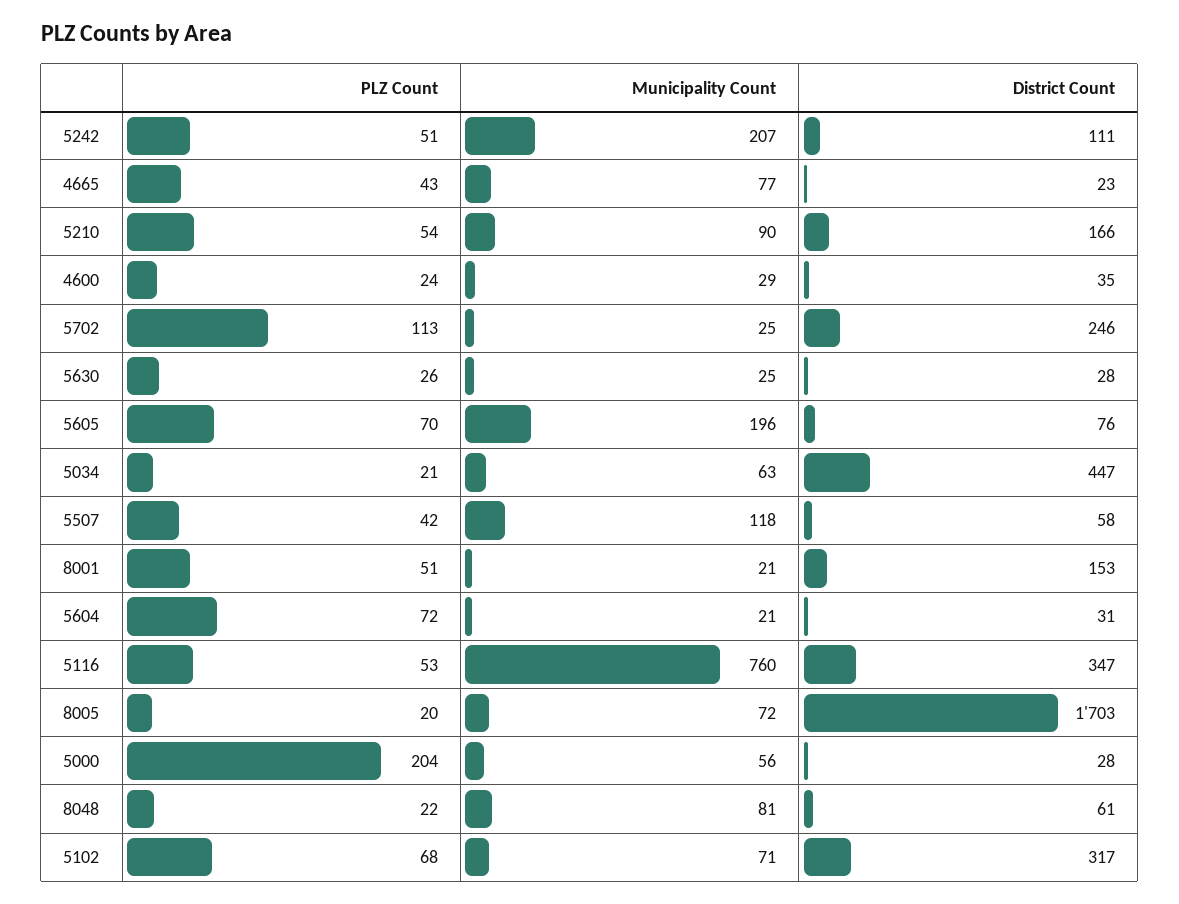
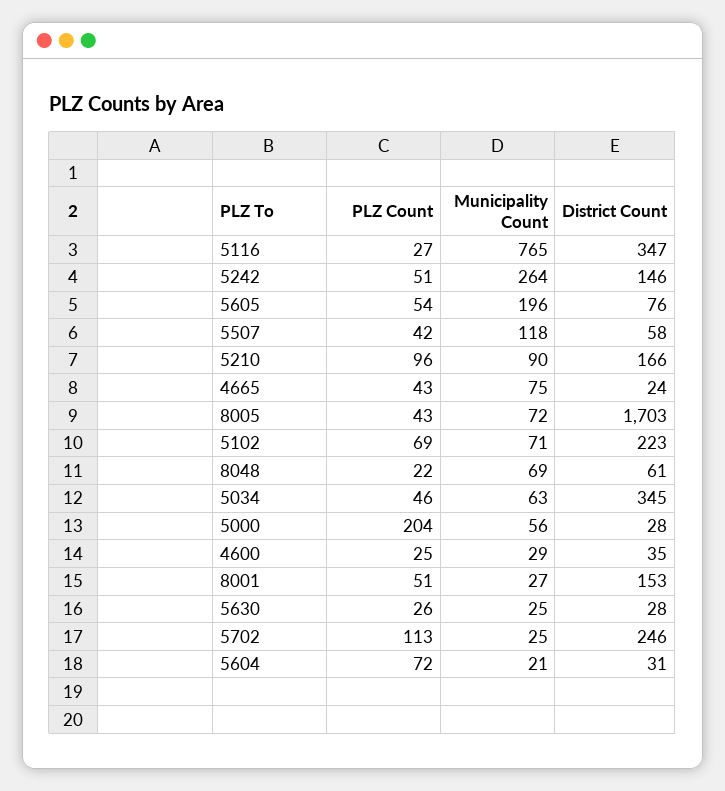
Municipality Count, 5242: 207 -> 264
District Count, 5242: 111 -> 146
Municipality Count, 4665: 77 -> 75
District Count, 4665: 23 -> 24
PLZ Count, 5210: 54 -> 96
PLZ Count, 4600: 24 -> 25
PLZ Count, 5605: 70 -> 54
PLZ Count, 5034: 21 -> 46
District Count, 5034: 447 -> 345
Municipality Count, 8001: 21 -> 27
PLZ Count, 5116: 53 -> 27
Municipality Count, 5116: 760 -> 765
PLZ Count, 8005: 20 -> 43
Municipality Count, 8048: 81 -> 69
PLZ Count, 5102: 68 -> 69
District Count, 5102: 317 -> 223

